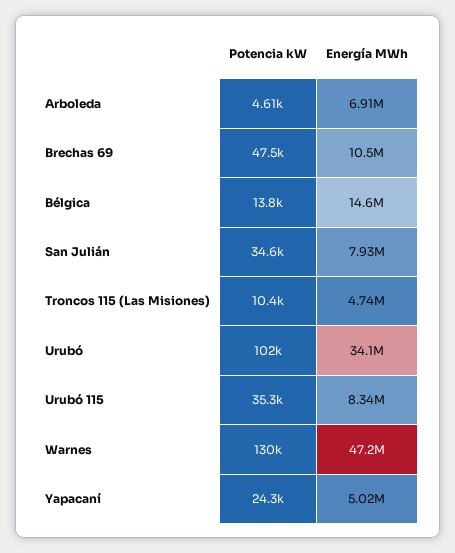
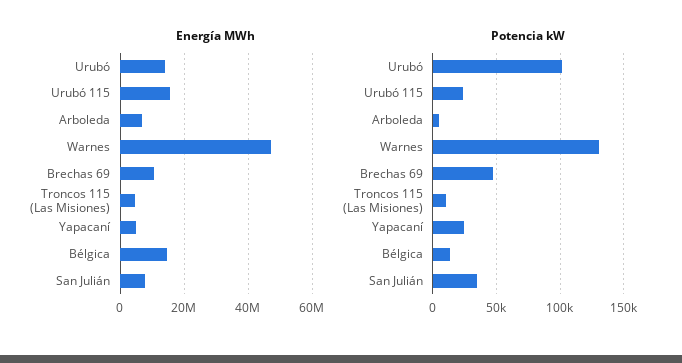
Energía MWh, Urubó: 34100000 -> 14000000
Potencia kW, Urubó 115: 35300 -> 25000
Energía MWh, Urubó 115: 8340000 -> 16000000

